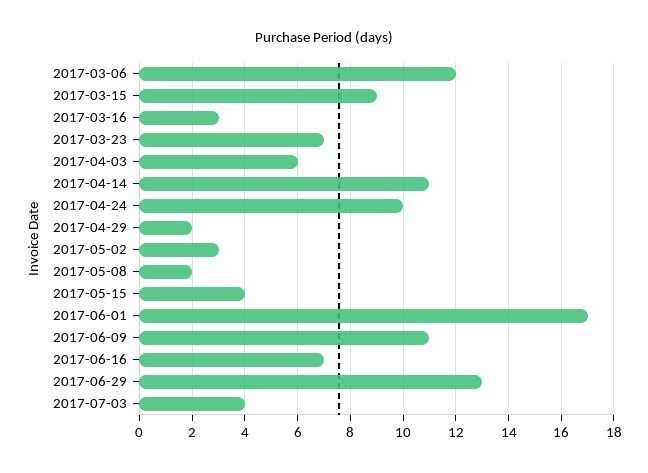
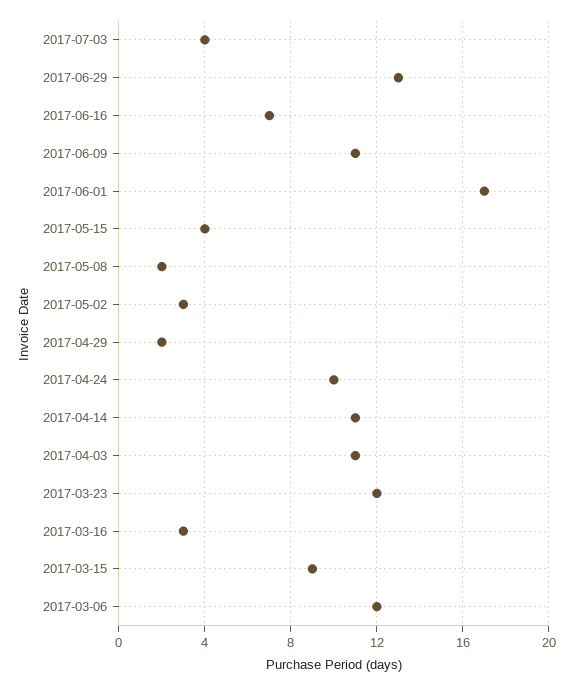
2017-03-23: 7 -> 12
2017-04-03: 6 -> 11

